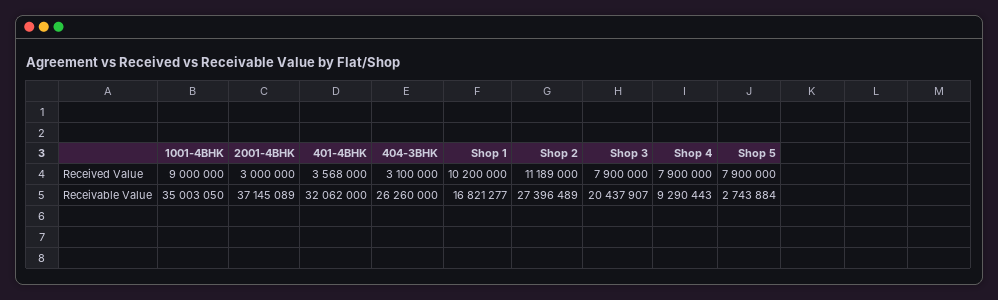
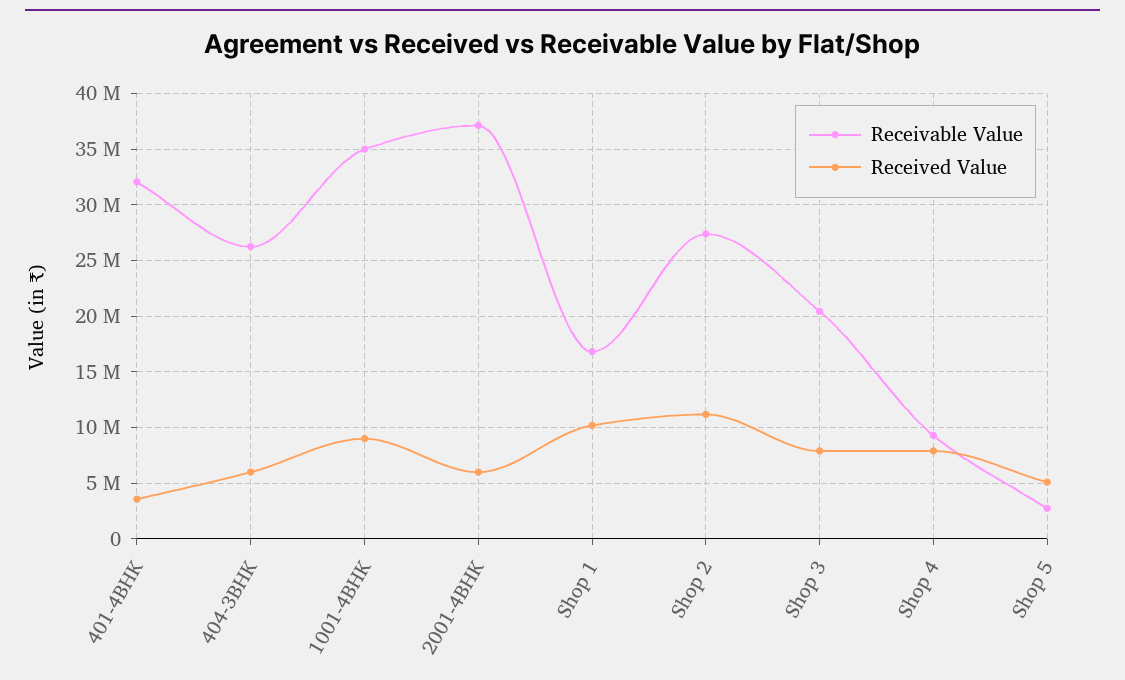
Received Value, 2001-4BHK: 3000000 -> 6000000
Received Value, 404-3BHK: 3100000 -> 6000000
Received Value, Shop 5: 7900000 -> 5000000

